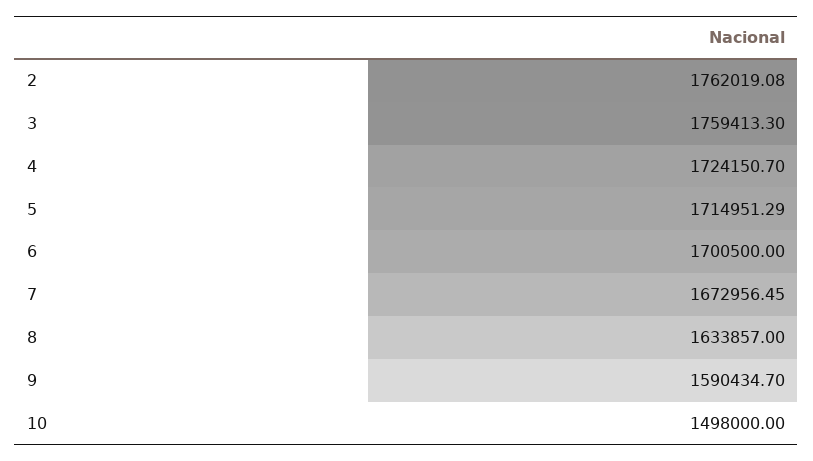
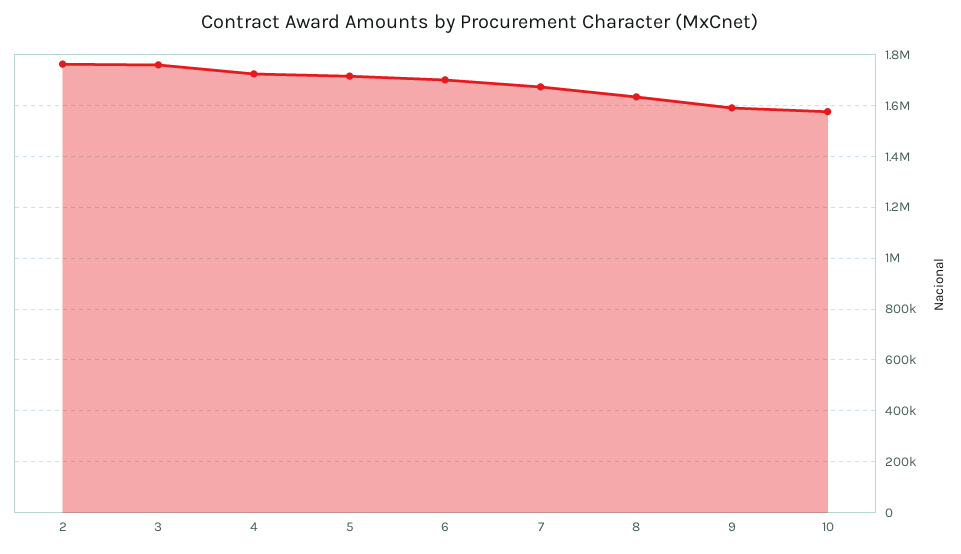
10: 1498000 -> 1575000

